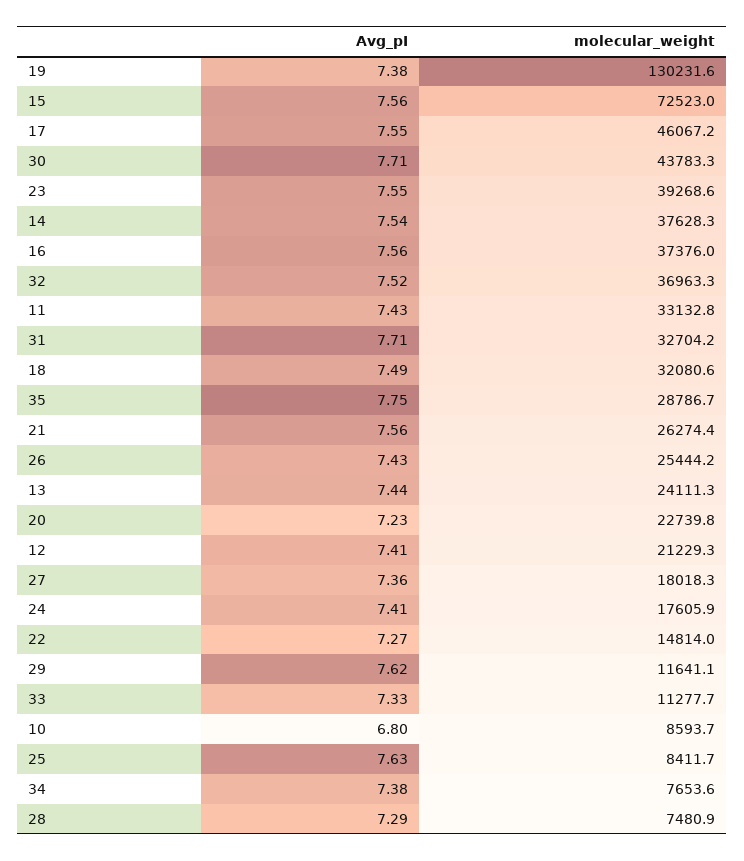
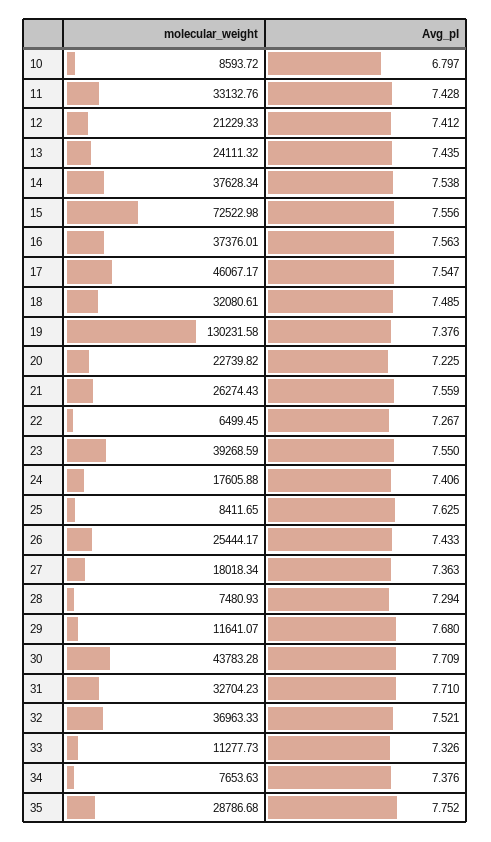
molecular_weight, 22: 14814 -> 6499.45
Avg_pI, 29: 7.62 -> 7.68

